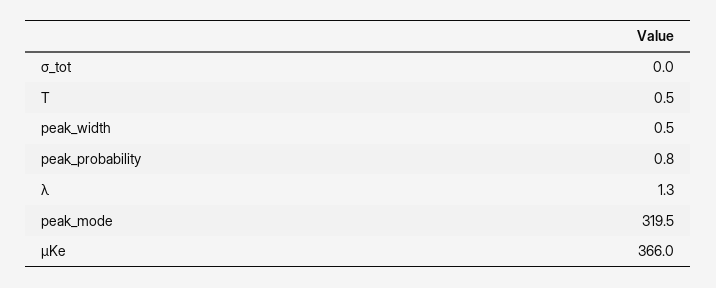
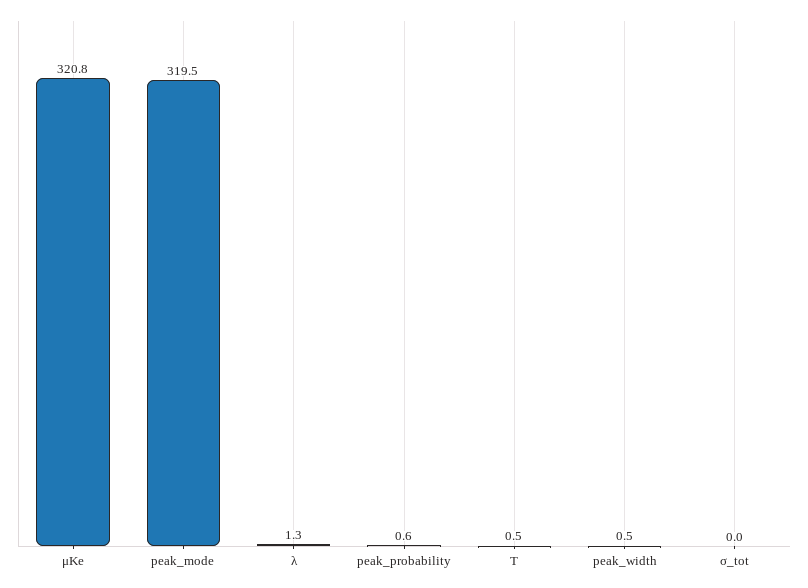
peak_probability: 0.8 -> 0.6
μKe: 366 -> 320.8

